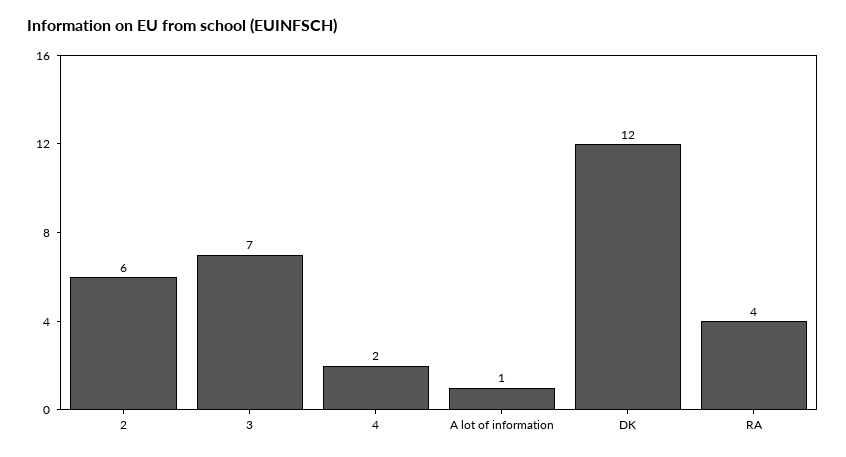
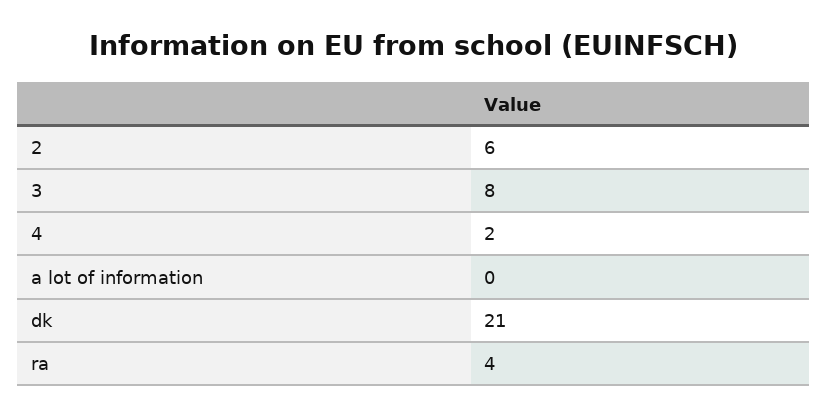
3: 7 -> 8
A lot of information: 1 -> 0
DK: 12 -> 21

